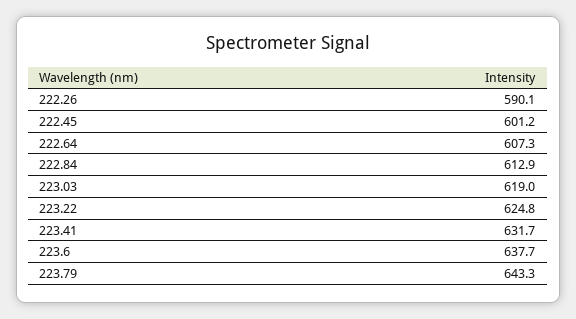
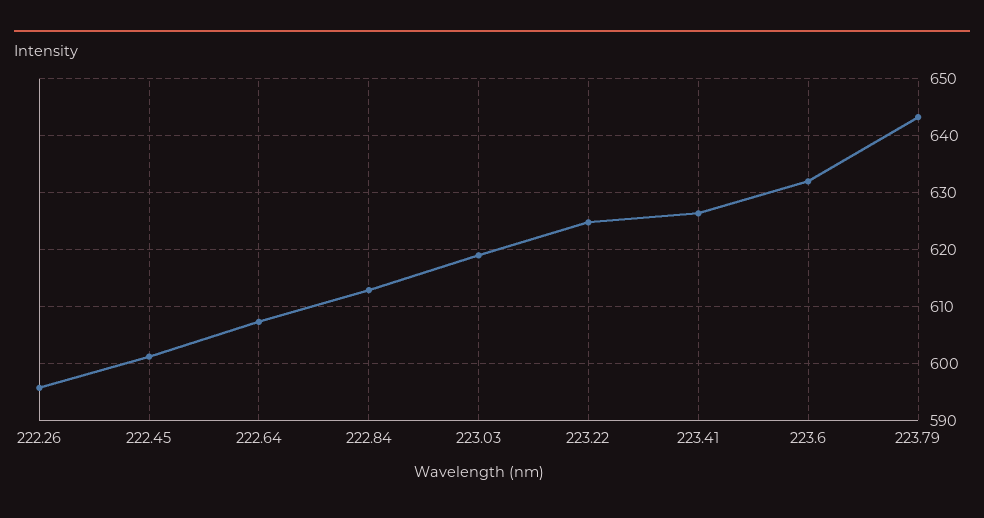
222.26: 590.1 -> 596
223.41: 631.7 -> 626
223.6: 637.7 -> 632

